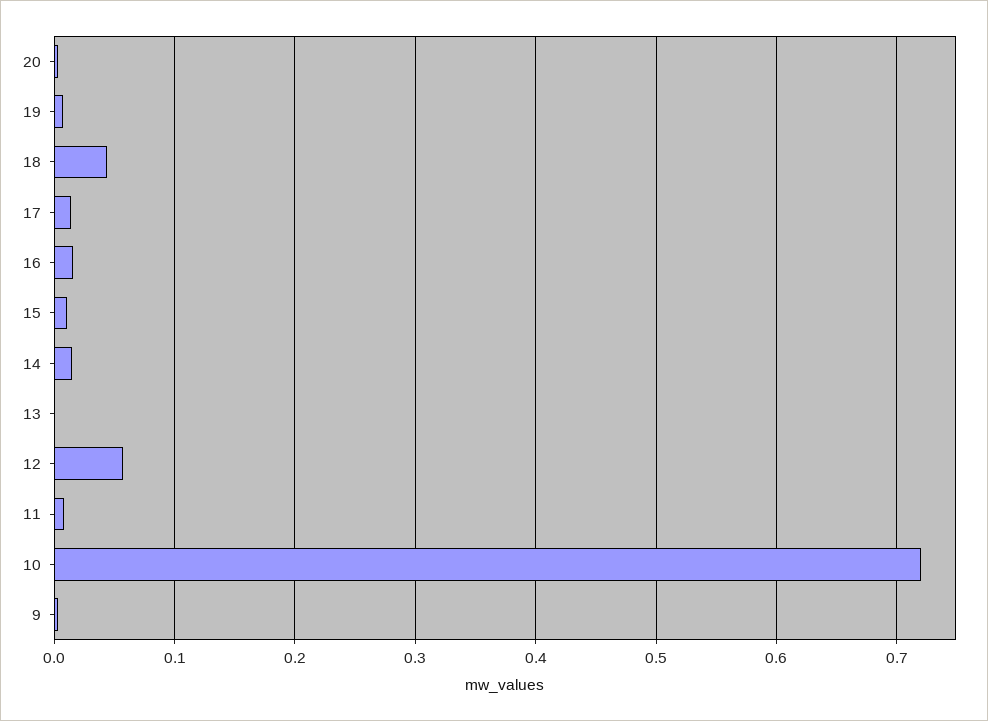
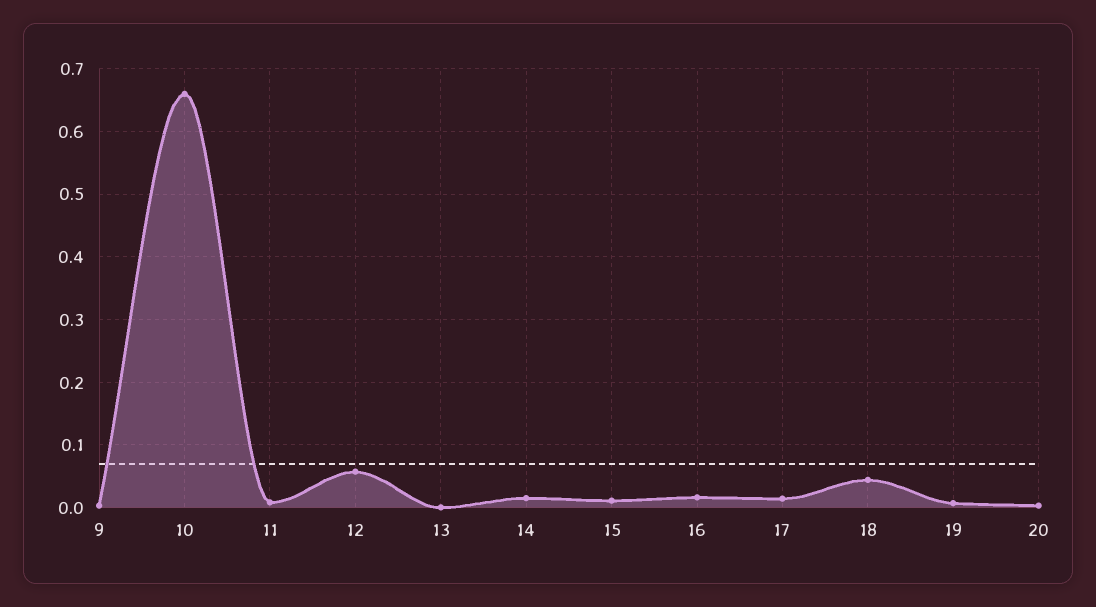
10: 0.72 -> 0.66

